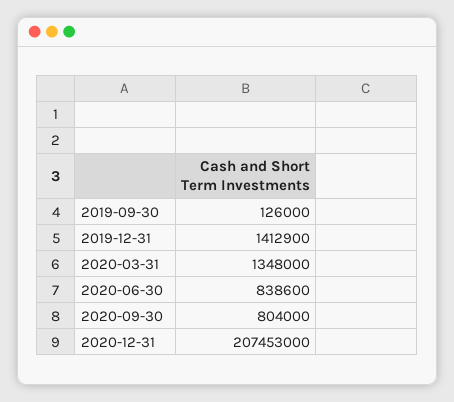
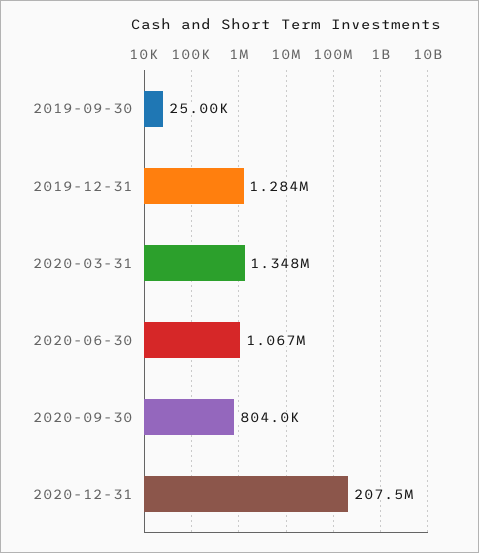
2019-09-30: 126000 -> 25000
2019-12-31: 1412900 -> 1284000
2020-06-30: 838600 -> 1067000

